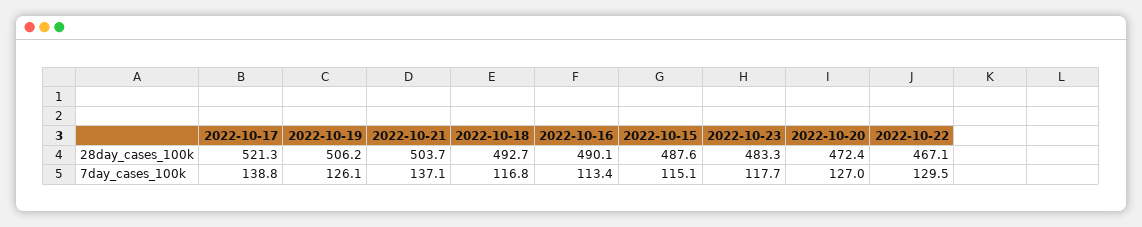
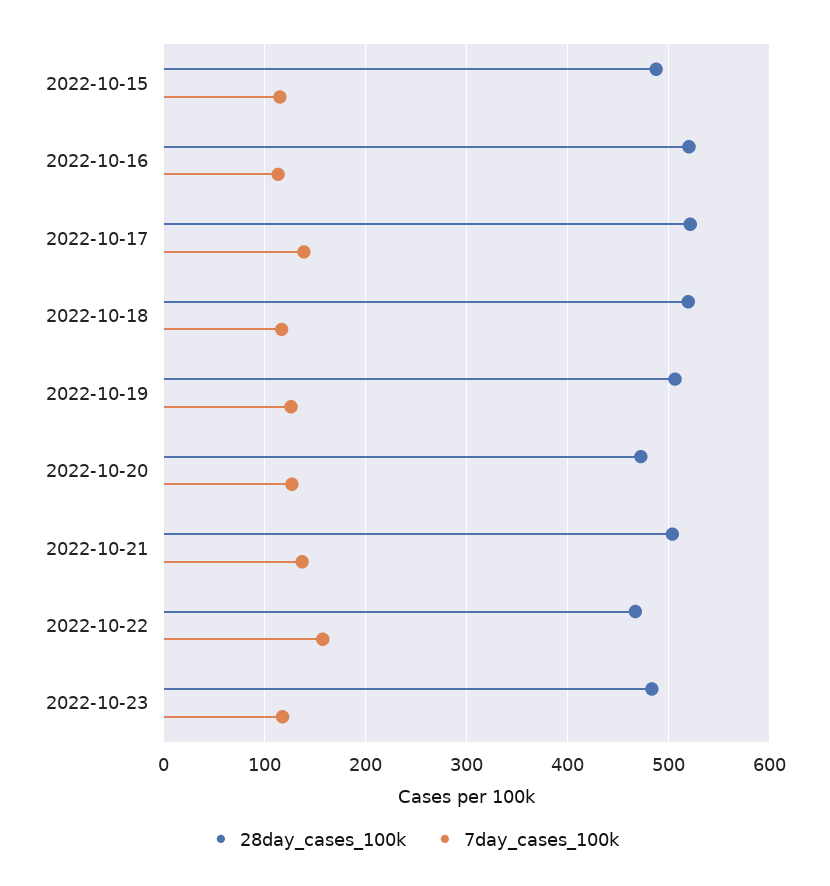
28day_cases_100k, 2022-10-18: 492.7 -> 520
28day_cases_100k, 2022-10-16: 490.1 -> 520
7day_cases_100k, 2022-10-22: 129.5 -> 160

